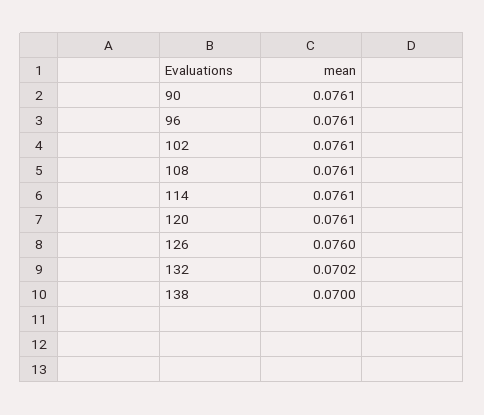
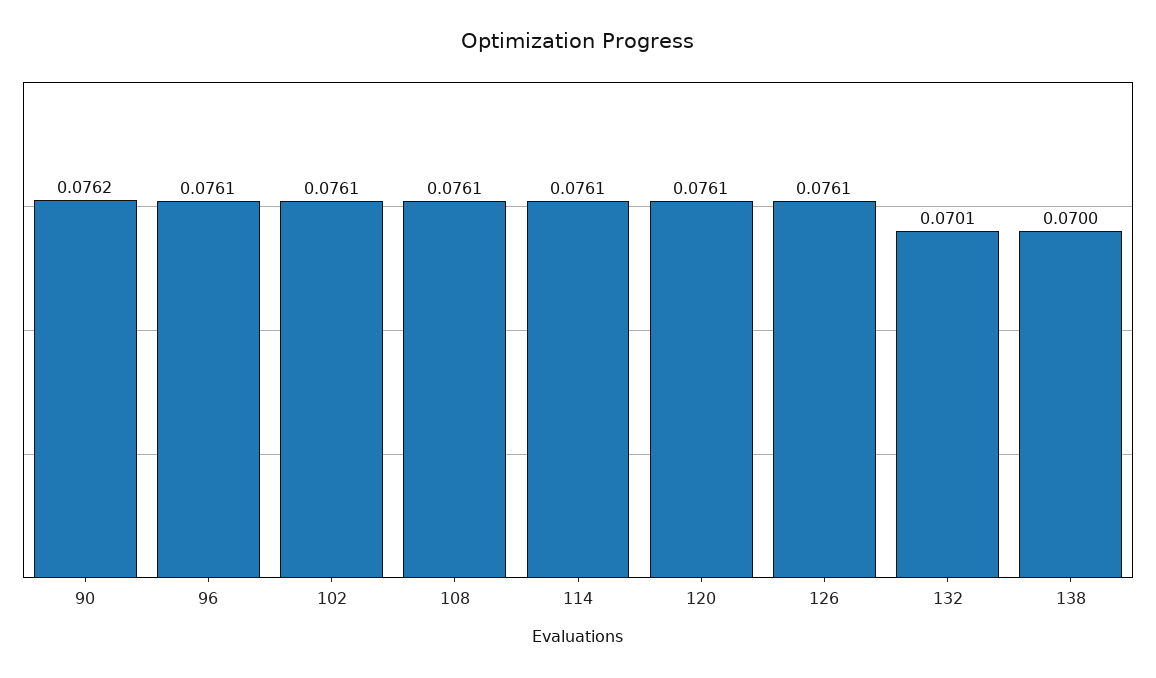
90: 0.0761 -> 0.0762
126: 0.076 -> 0.0761
132: 0.0702 -> 0.0701

